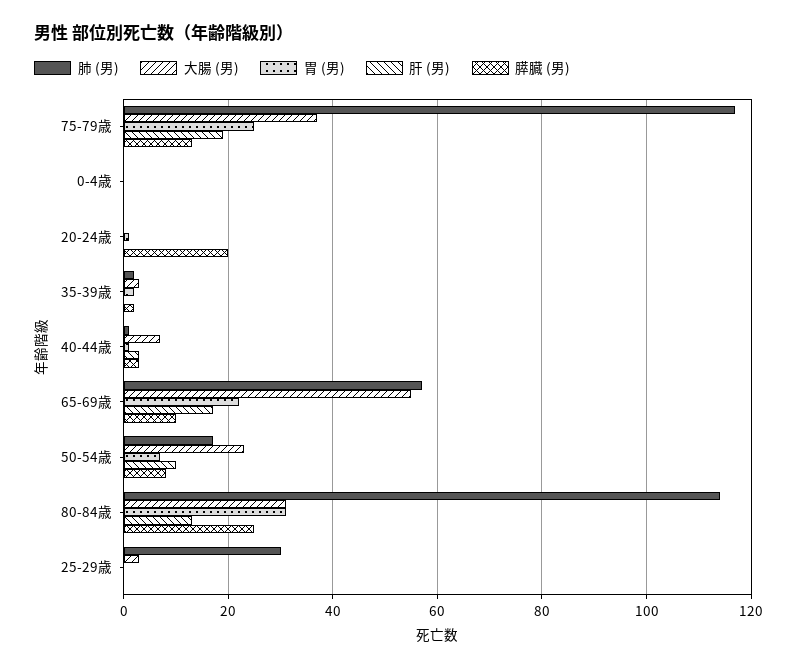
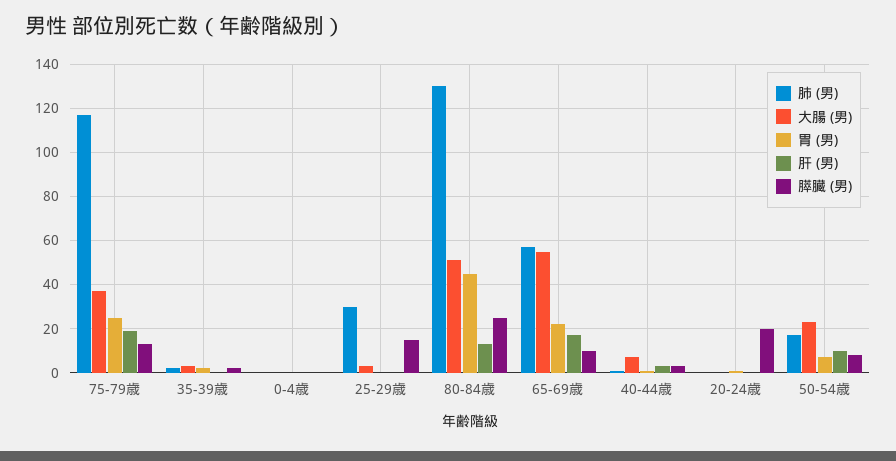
肺 (男), 80-84歳: 115 -> 130
大腸 (男), 80-84歳: 30 -> 50
胃 (男), 80-84歳: 30 -> 45
膵臓 (男), 25-29歳: 0 -> 15

